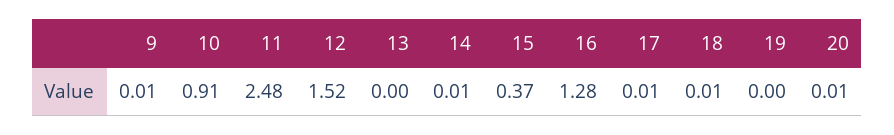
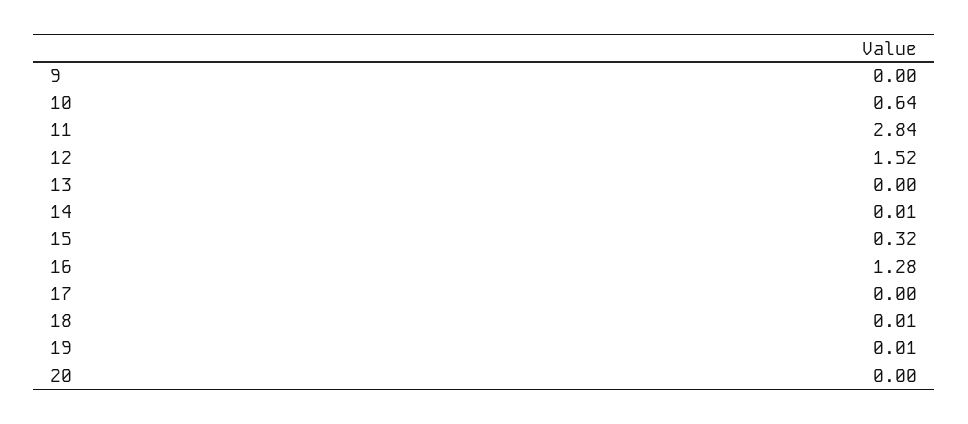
9: 0.01 -> 0
10: 0.91 -> 0.64
11: 2.48 -> 2.84
15: 0.37 -> 0.32
17: 0.01 -> 0
19: 0 -> 0.01
20: 0.01 -> 0

